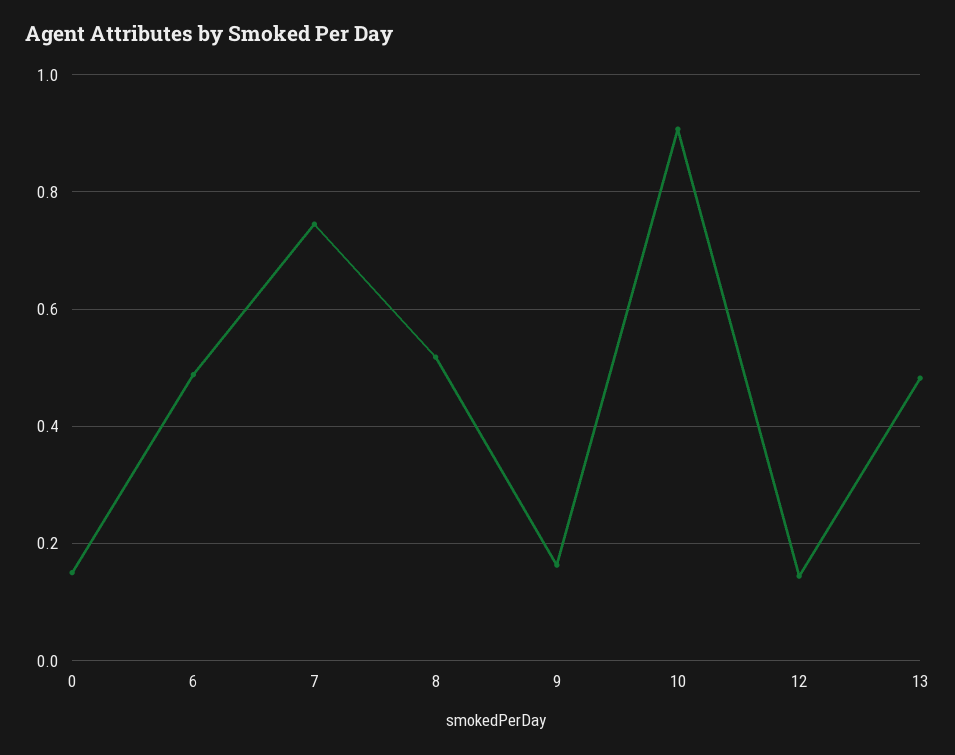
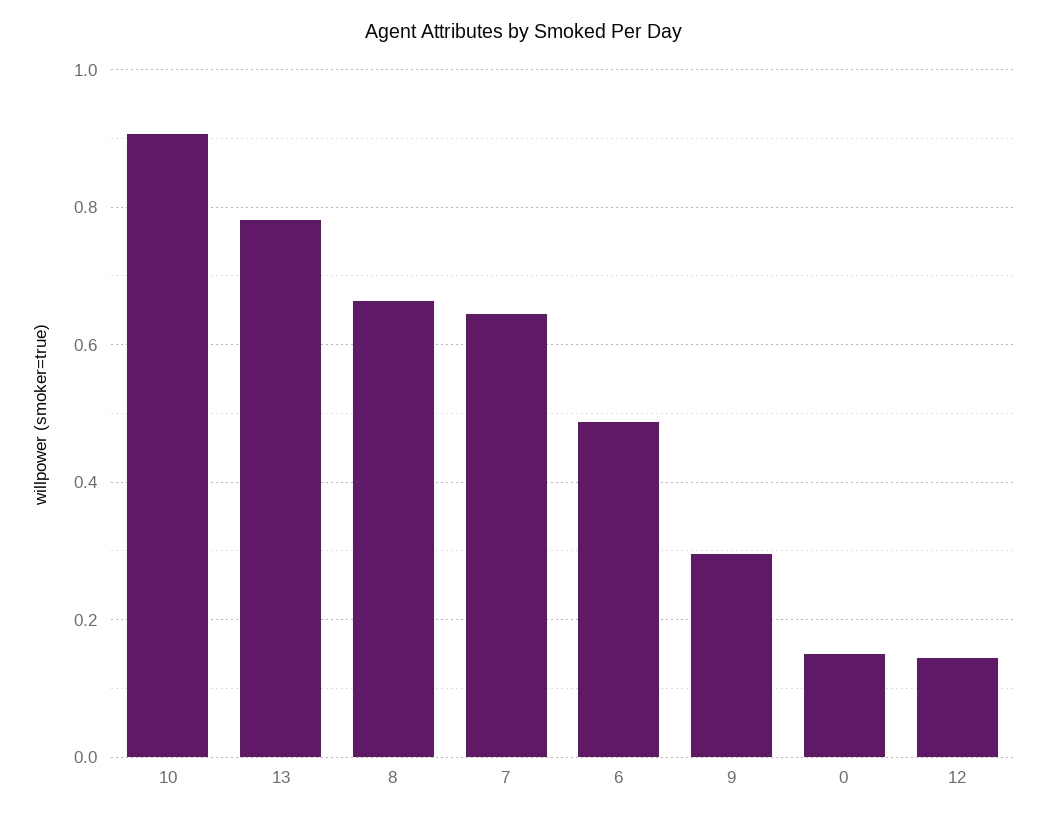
7: 0.74 -> 0.64
8: 0.52 -> 0.66
9: 0.16 -> 0.3
13: 0.48 -> 0.78

